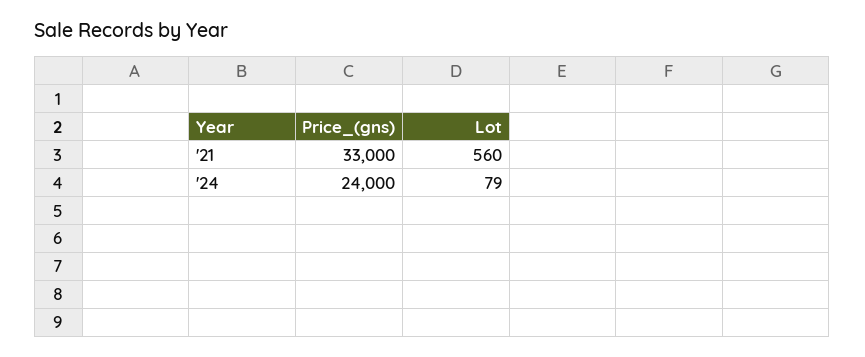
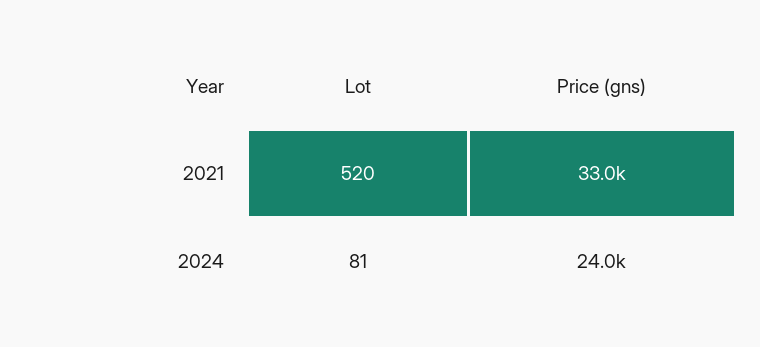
Lot, '21: 560 -> 520
Lot, '24: 79 -> 81

